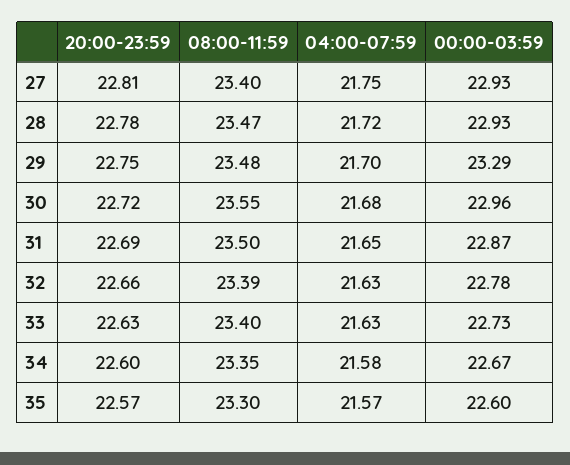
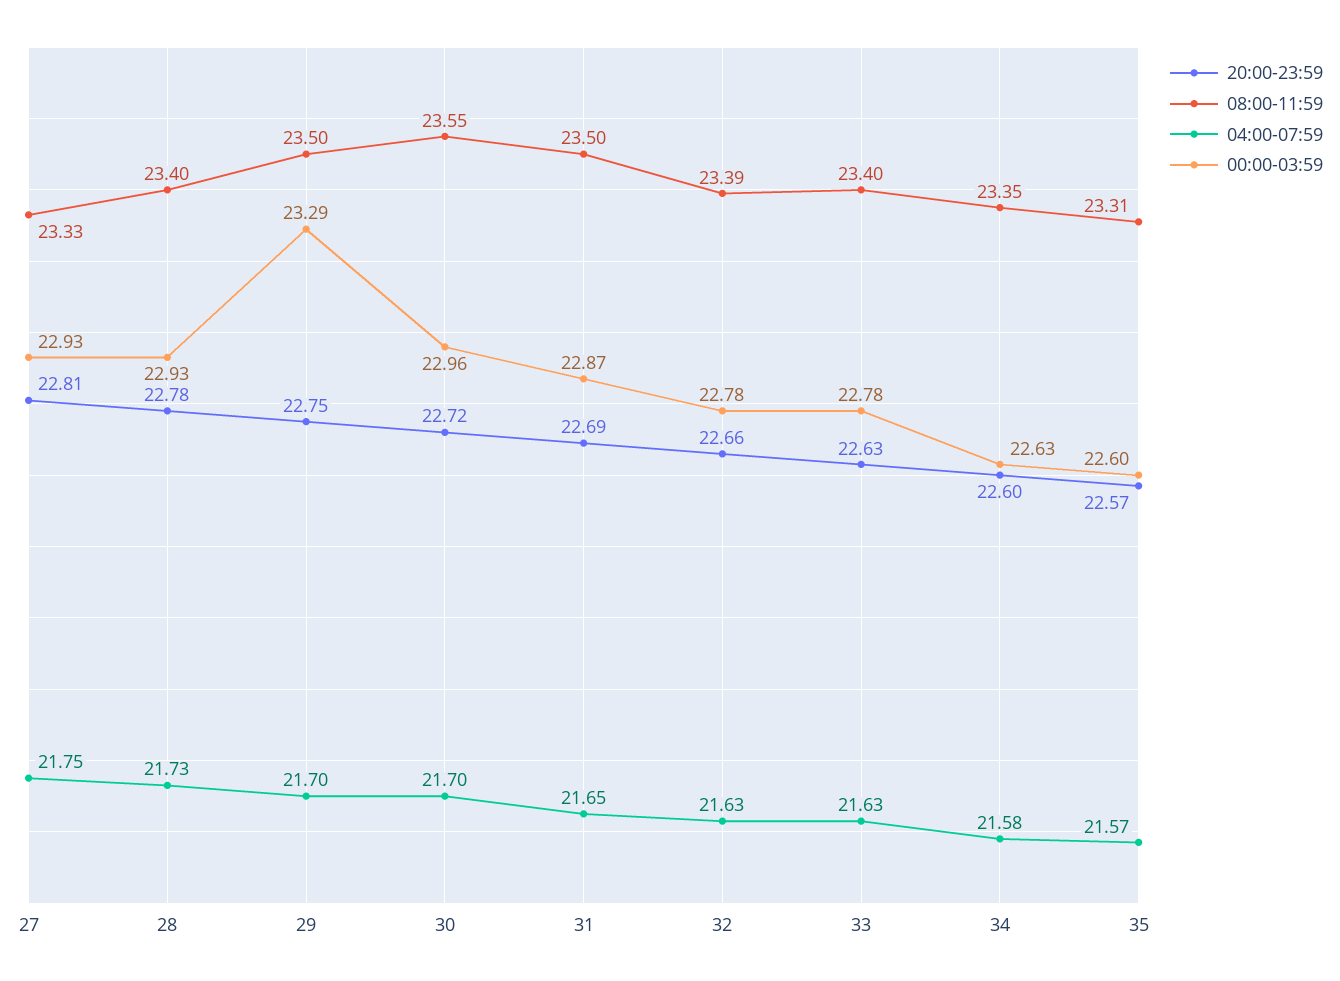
08:00-11:59, 27: 23.4 -> 23.33
08:00-11:59, 28: 23.47 -> 23.4
04:00-07:59, 28: 21.72 -> 21.73
08:00-11:59, 29: 23.48 -> 23.5
04:00-07:59, 30: 21.68 -> 21.7
00:00-03:59, 33: 22.73 -> 22.78
00:00-03:59, 34: 22.67 -> 22.63
08:00-11:59, 35: 23.3 -> 23.31

